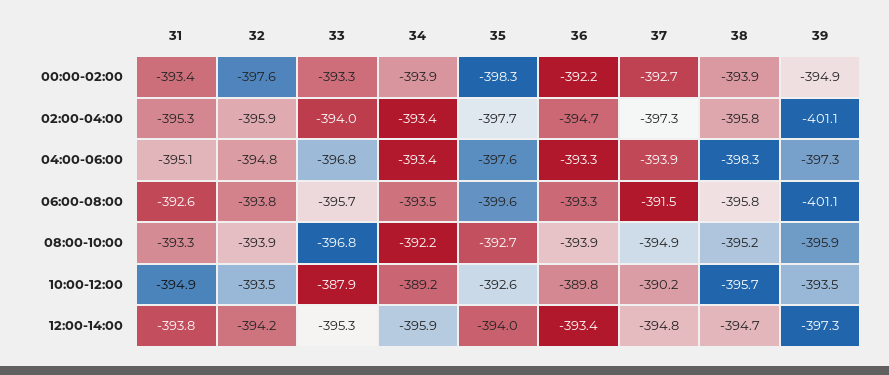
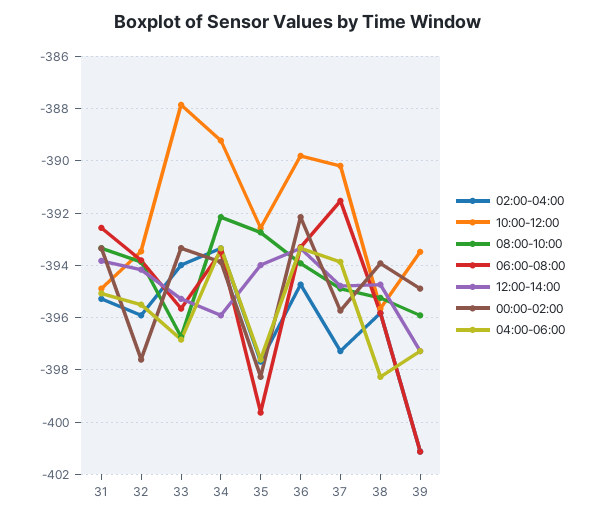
00:00-02:00, 37: -392.7 -> -395.75
04:00-06:00, 32: -394.8 -> -395.5

